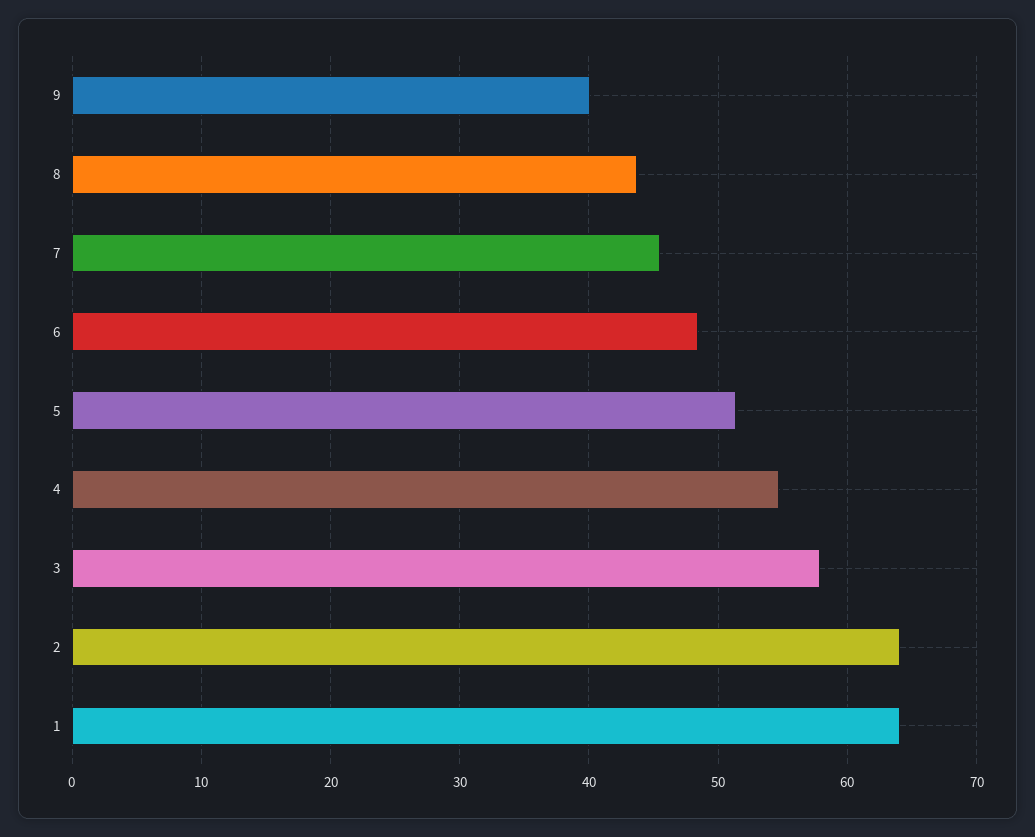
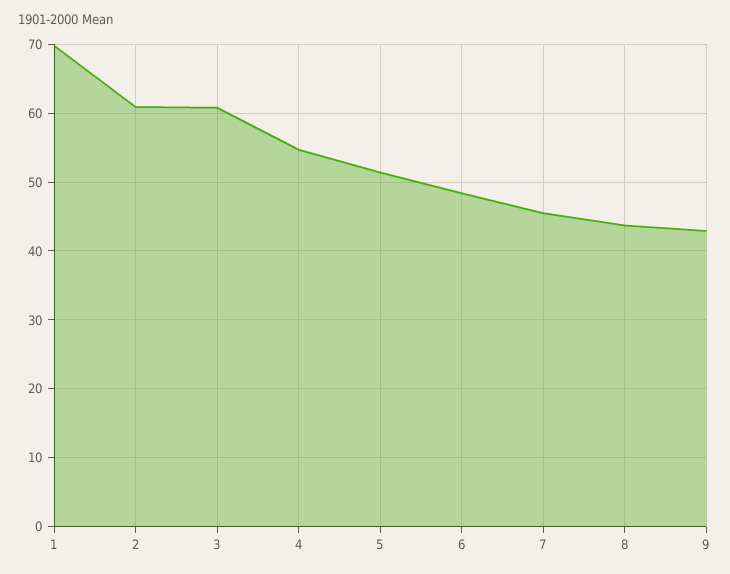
9: 40 -> 43
3: 58 -> 61
2: 64 -> 61
1: 64 -> 70

